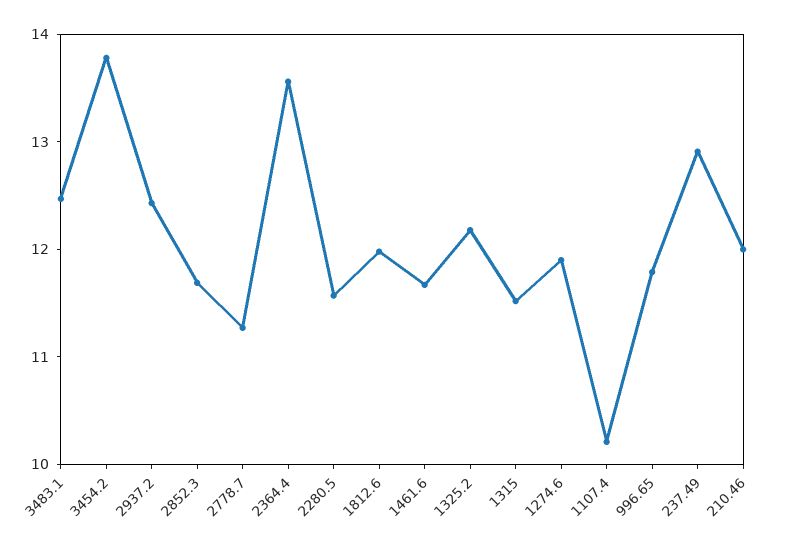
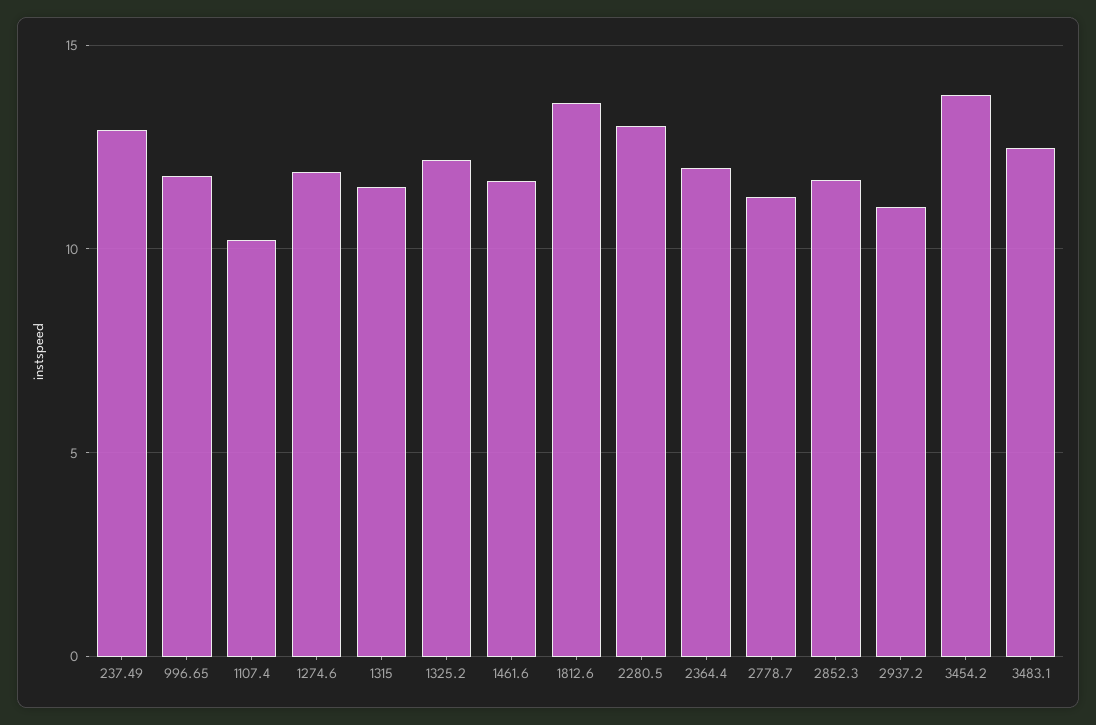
2937.2: 12.4 -> 11
2364.4: 13.6 -> 12
2280.5: 11.6 -> 13
1812.6: 12 -> 13.5
210.46: 12 -> none

